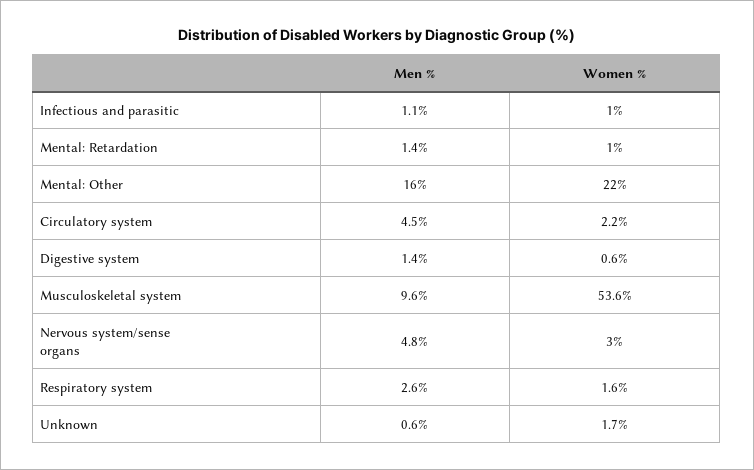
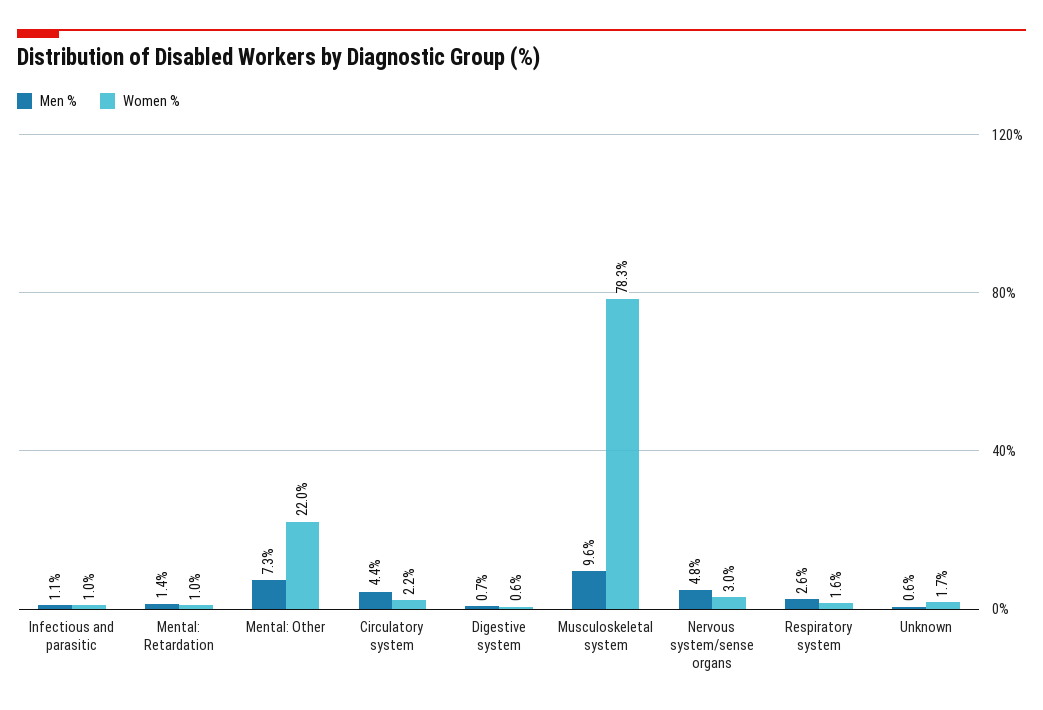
Men %, Mental: Other: 16 -> 7.3
Men %, Circulatory system: 4.5 -> 4.4
Men %, Digestive system: 1.4 -> 0.7
Women %, Musculoskeletal system: 53.6 -> 78.3

